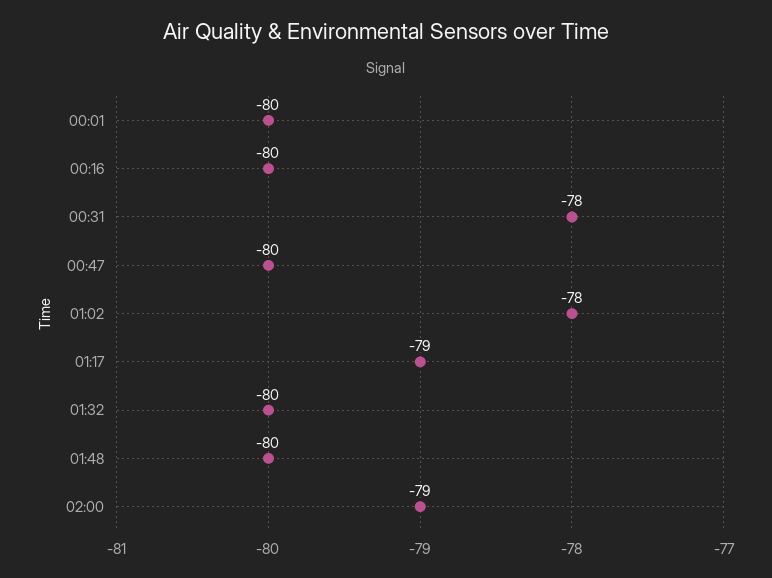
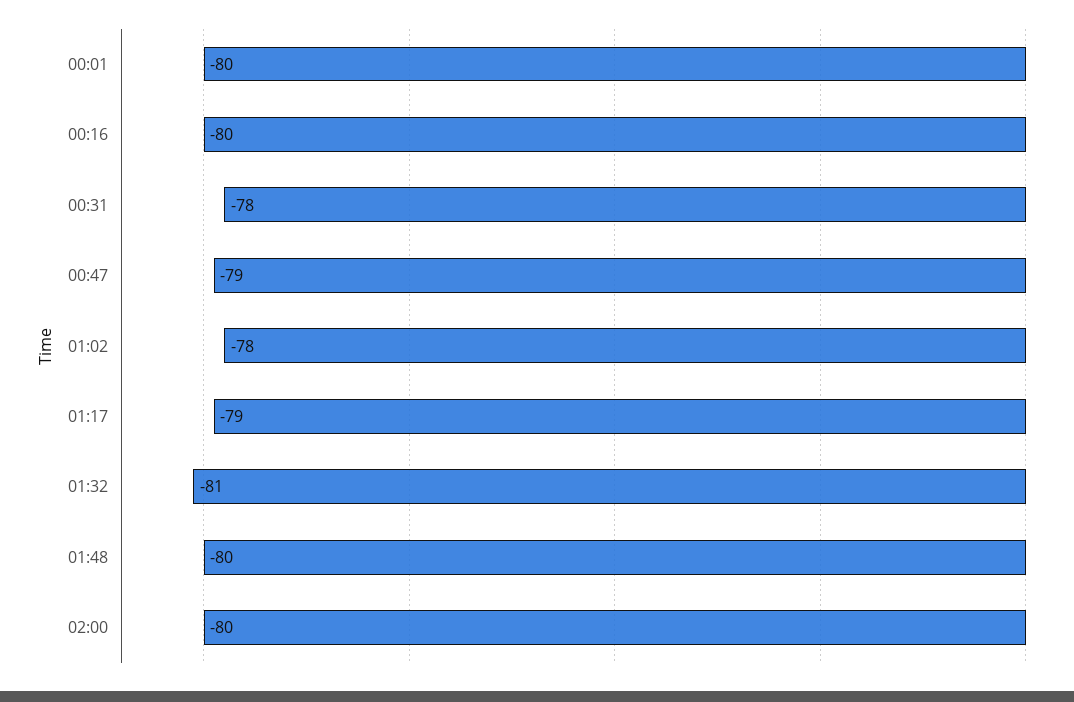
00:47: -80 -> -79
01:32: -80 -> -81
02:00: -79 -> -80

